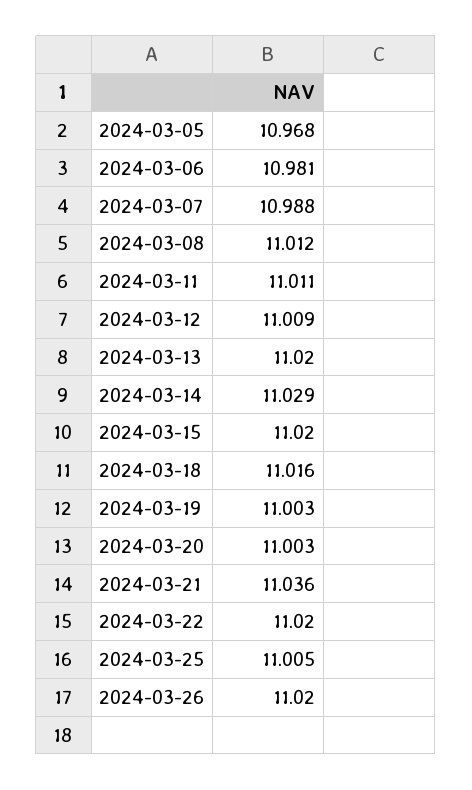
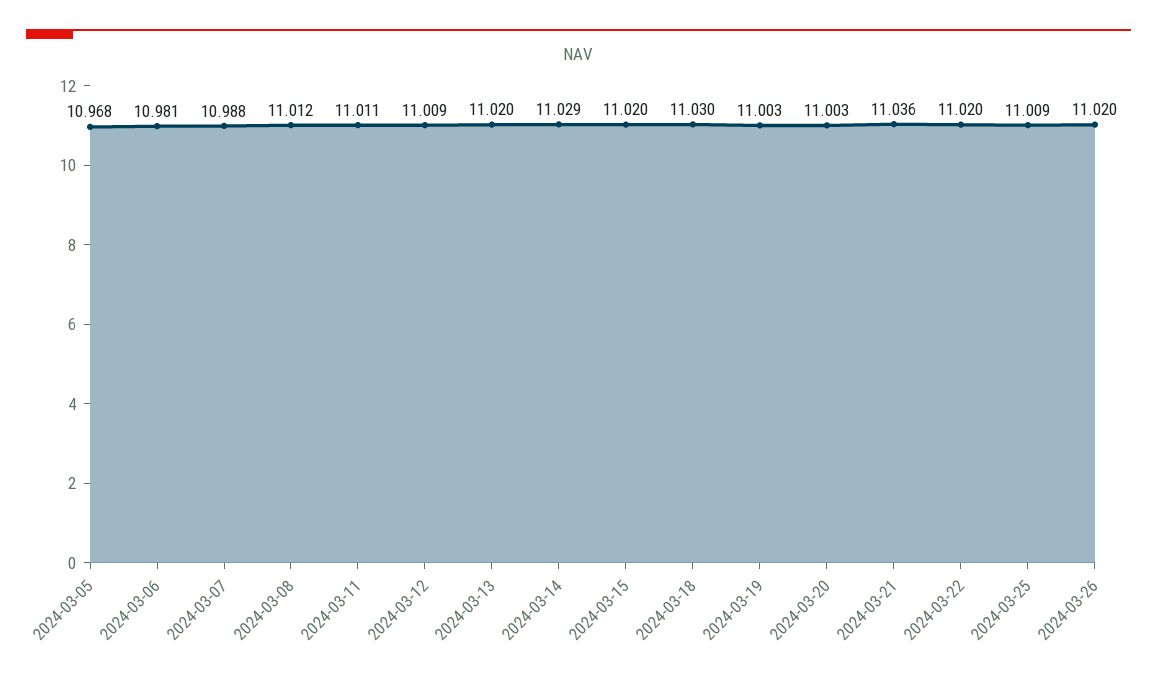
2024-03-18: 11.016 -> 11.03
2024-03-25: 11.005 -> 11.009

